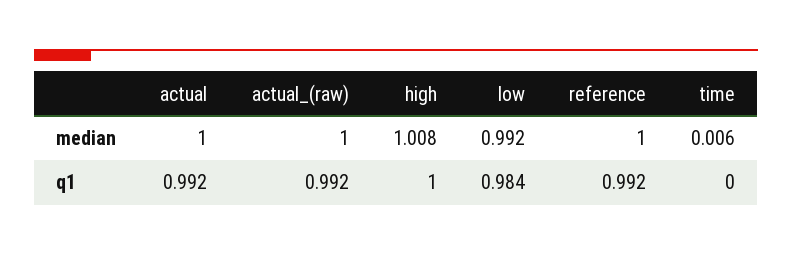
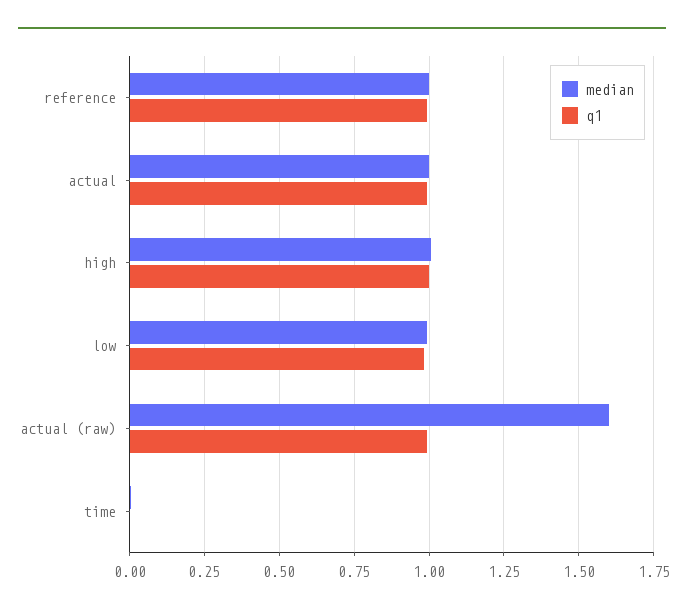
median, actual_(raw): 1 -> 1.6

